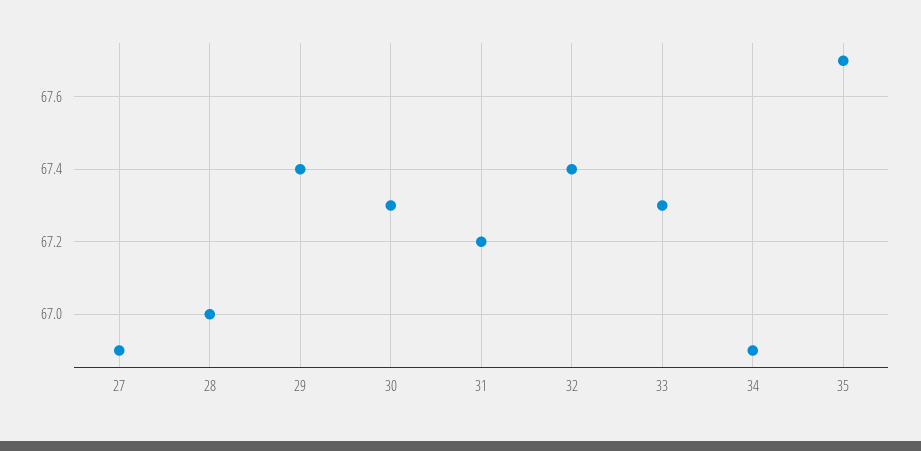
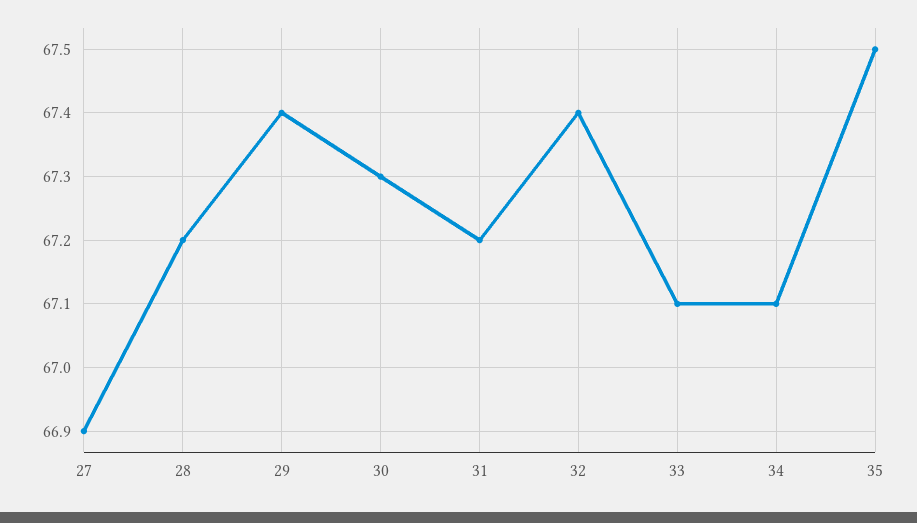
28: 67 -> 67.2
33: 67.3 -> 67.1
34: 66.9 -> 67.1
35: 67.7 -> 67.5

